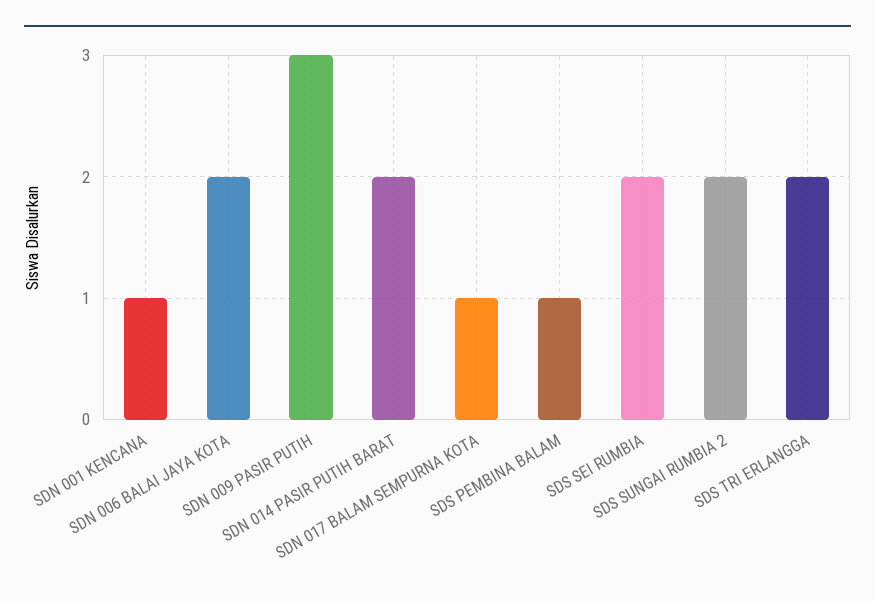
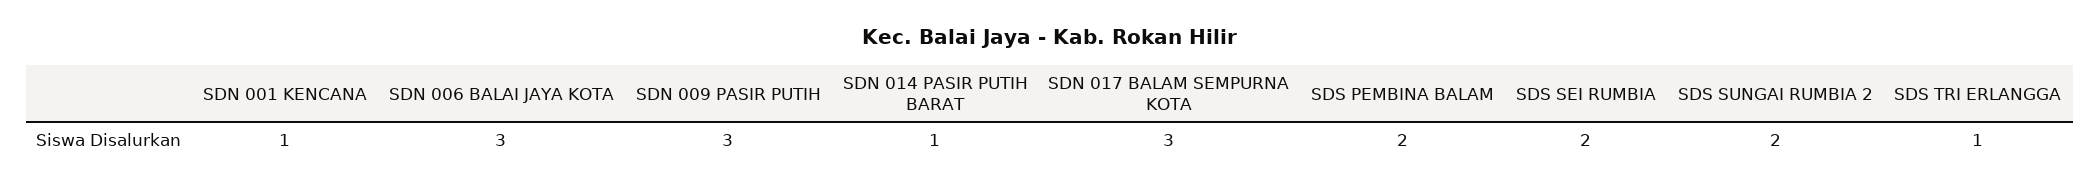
SDN 006 BALAI JAYA KOTA: 2 -> 3
SDN 014 PASIR PUTIH BARAT: 2 -> 1
SDN 017 BALAM SEMPURNA KOTA: 1 -> 3
SDS PEMBINA BALAM: 1 -> 2
SDS TRI ERLANGGA: 2 -> 1

